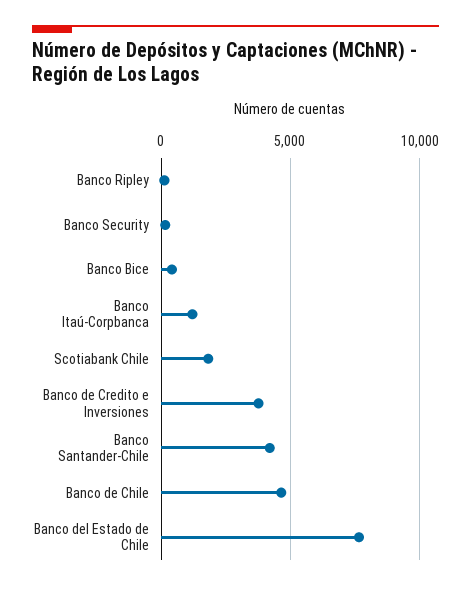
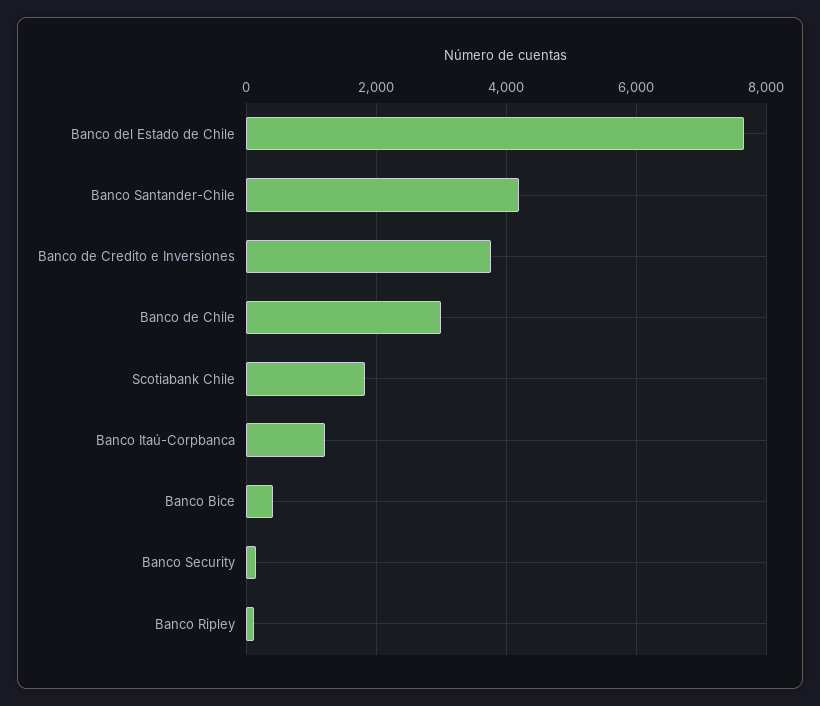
Banco de Chile: 4500 -> 3000

